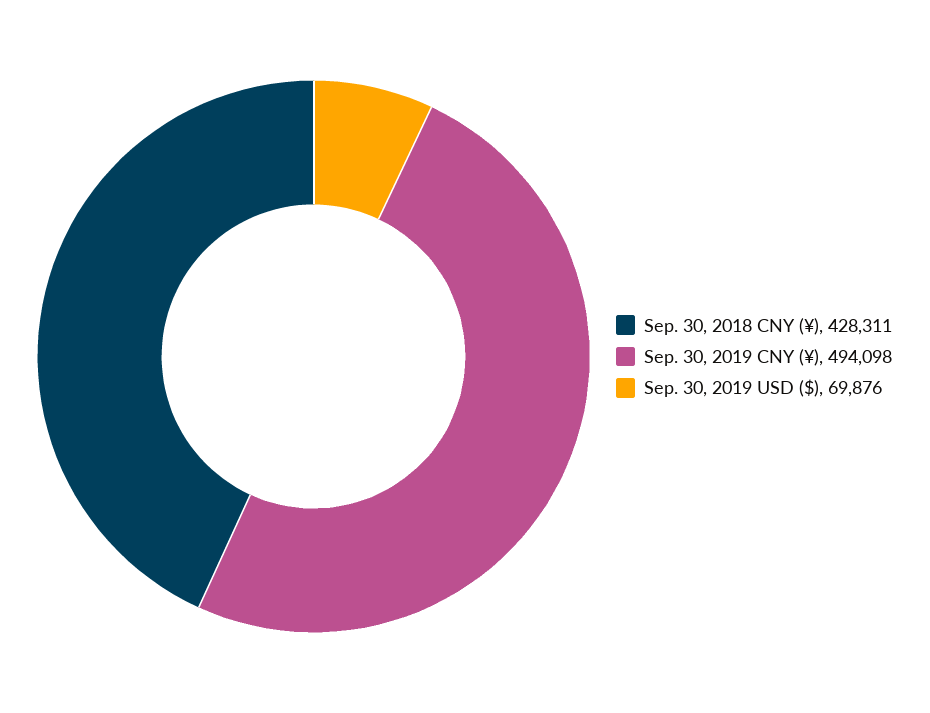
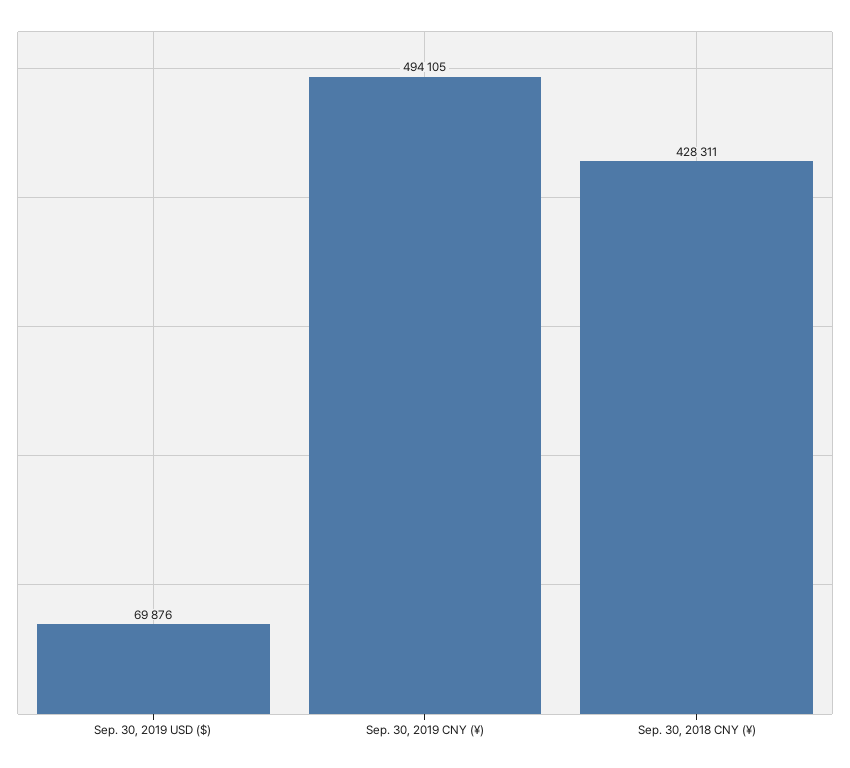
Sep. 30, 2019 CNY (¥): 494098 -> 494105

